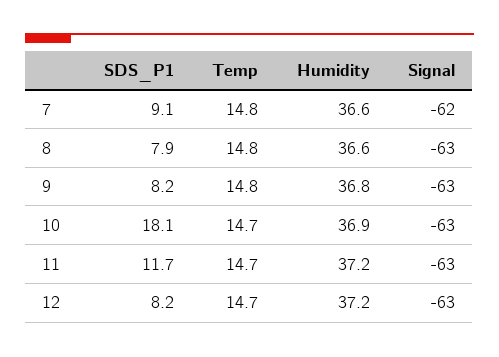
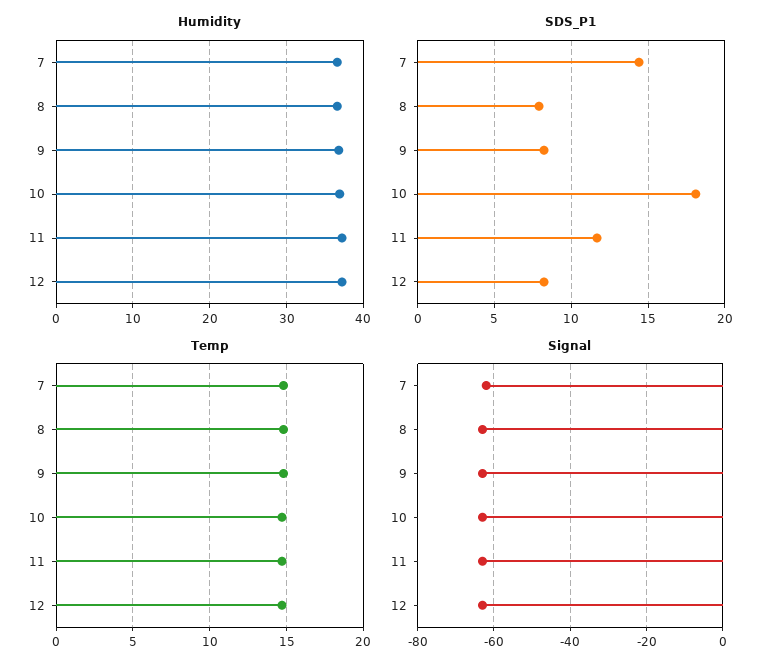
SDS_P1, 7: 9.1 -> 14.5

